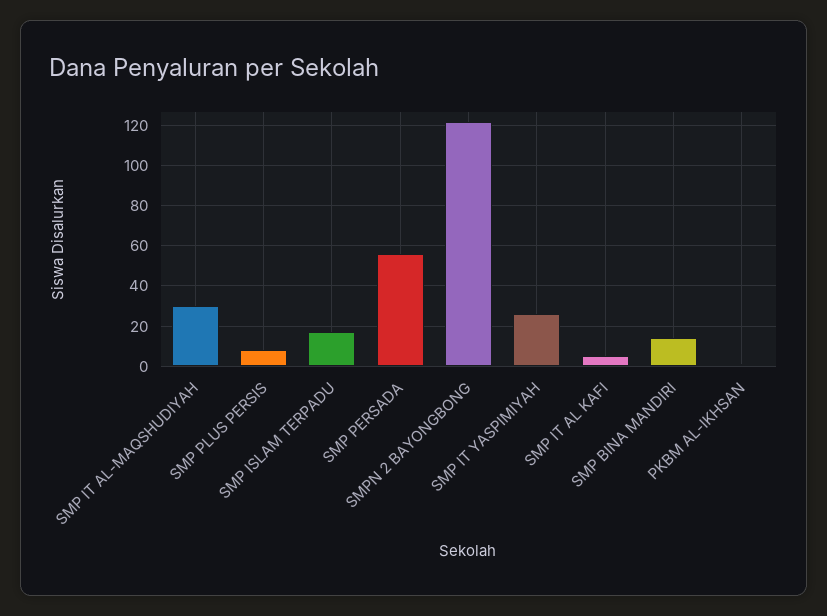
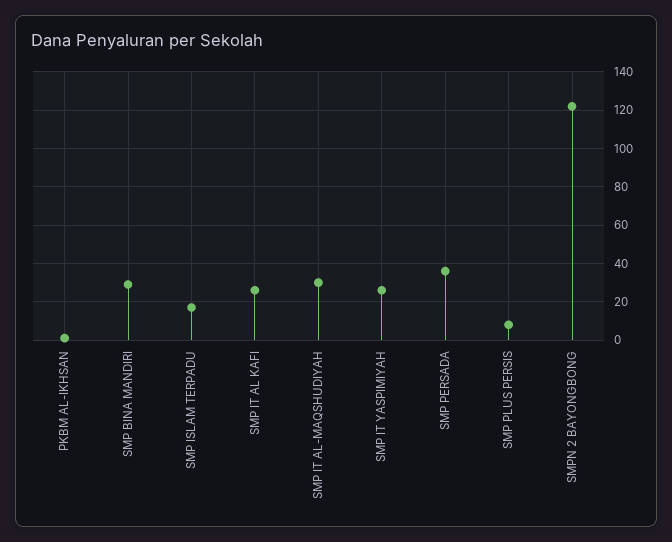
SMP PERSADA: 55 -> 35
SMP IT AL KAFI: 5 -> 25
SMP BINA MANDIRI: 15 -> 30

